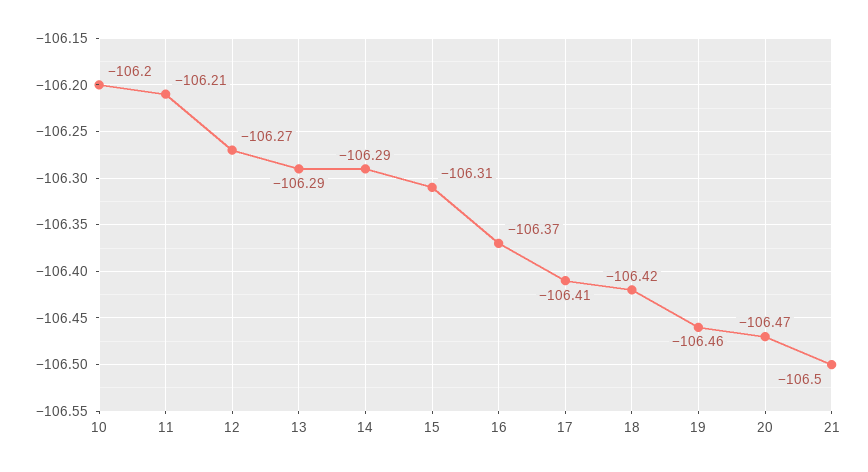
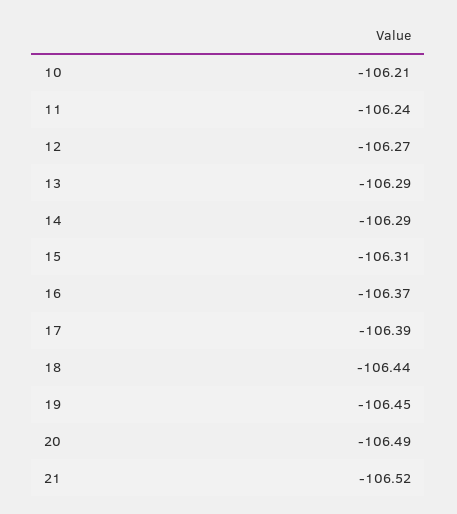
10: -106.2 -> -106.21
11: -106.21 -> -106.24
17: -106.41 -> -106.39
18: -106.42 -> -106.44
19: -106.46 -> -106.45
20: -106.47 -> -106.49
21: -106.5 -> -106.52

